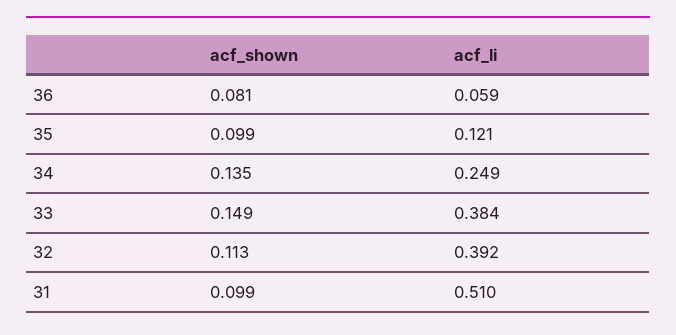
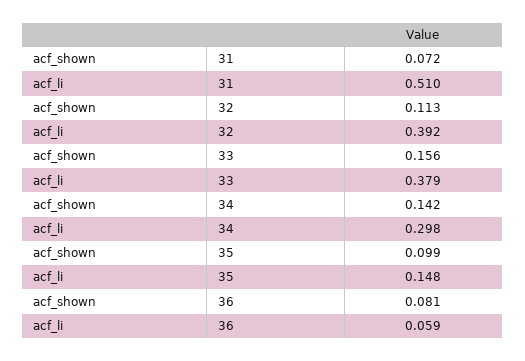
acf_li, 35: 0.121 -> 0.148
acf_shown, 34: 0.135 -> 0.142
acf_li, 34: 0.249 -> 0.298
acf_shown, 33: 0.149 -> 0.156
acf_li, 33: 0.384 -> 0.379
acf_shown, 31: 0.099 -> 0.072

